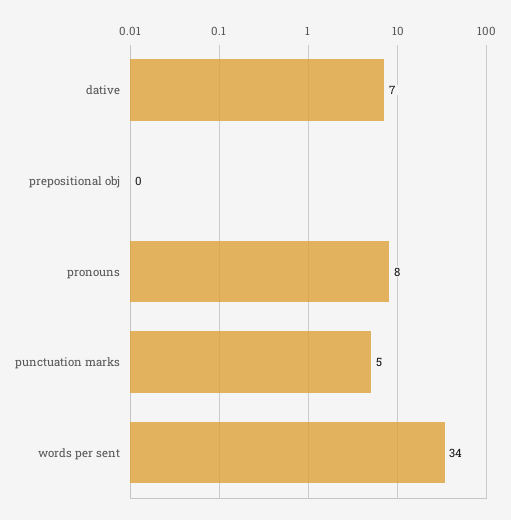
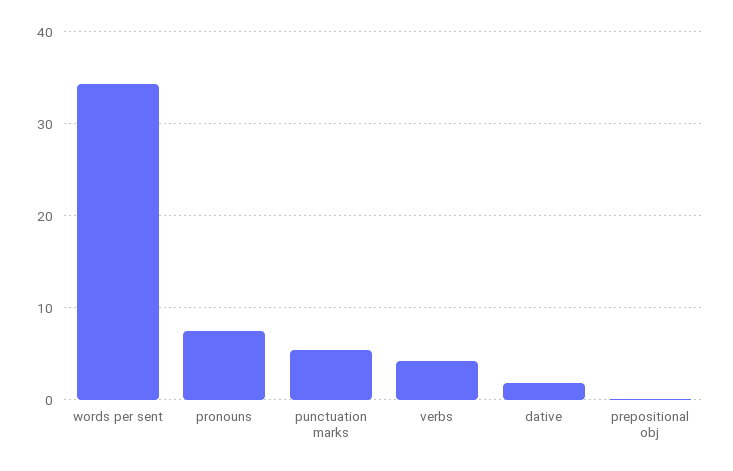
dative: 7 -> 2
verbs: none -> 4

